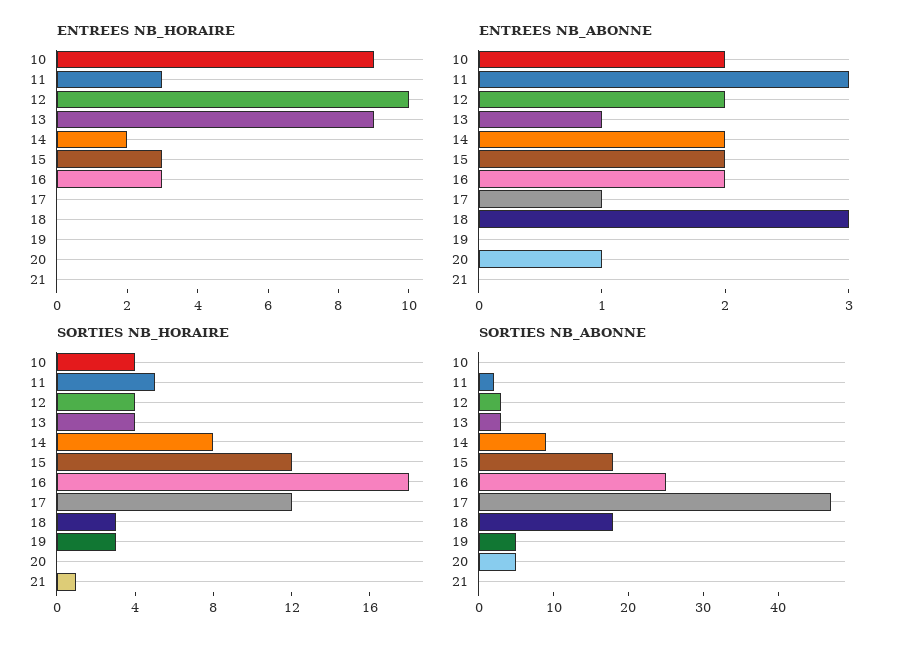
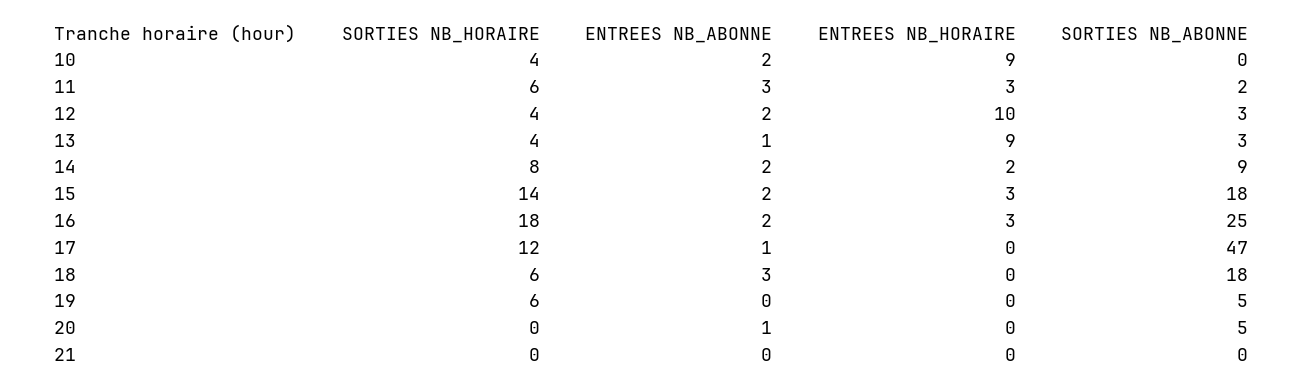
SORTIES NB_HORAIRE, 11: 5 -> 6
SORTIES NB_HORAIRE, 15: 12 -> 14
SORTIES NB_HORAIRE, 18: 3 -> 6
SORTIES NB_HORAIRE, 19: 3 -> 6
SORTIES NB_HORAIRE, 21: 1 -> 0

